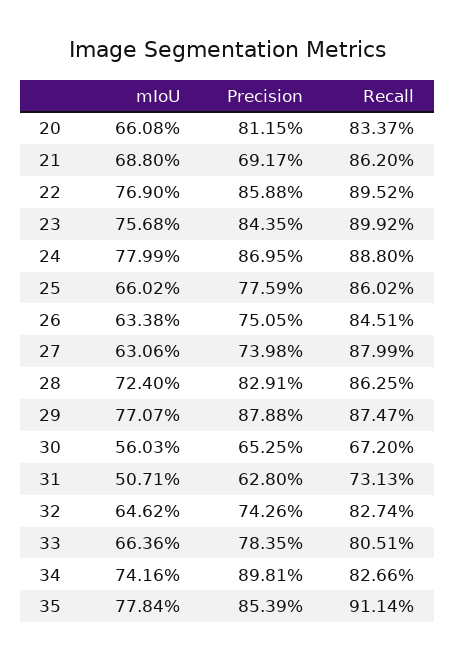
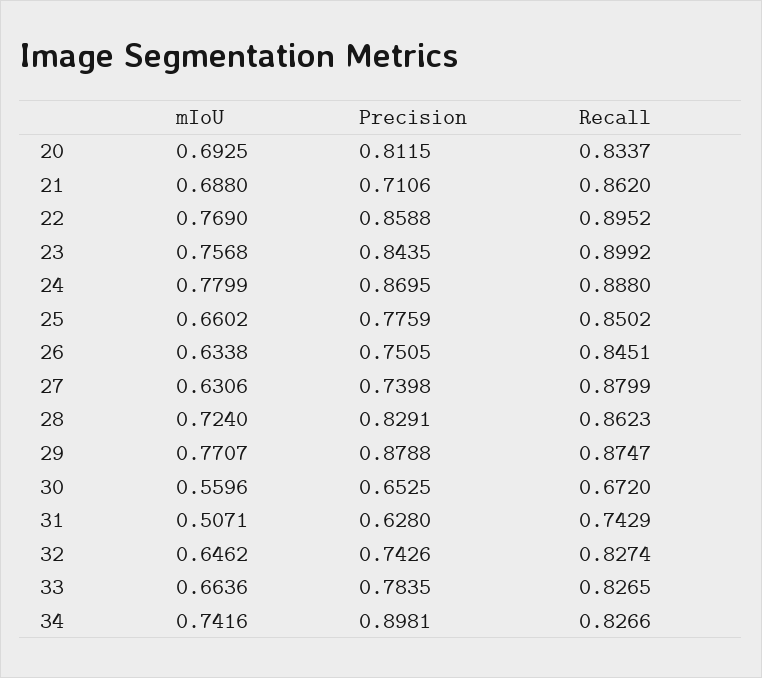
mIoU, 20: 0.6608 -> 0.6925
Precision, 21: 0.6917 -> 0.7106
Recall, 25: 0.8602 -> 0.8502
Recall, 28: 0.8625 -> 0.8623
mIoU, 30: 0.5603 -> 0.5596
Recall, 31: 0.7313 -> 0.7429
Recall, 33: 0.8051 -> 0.8265
mIoU, 35: 0.7784 -> none
Precision, 35: 0.8539 -> none
Recall, 35: 0.9114 -> none

